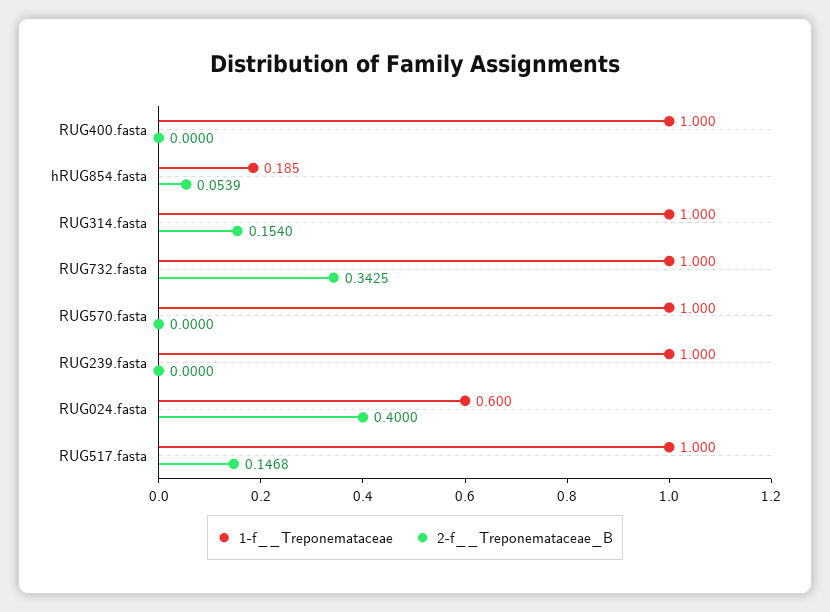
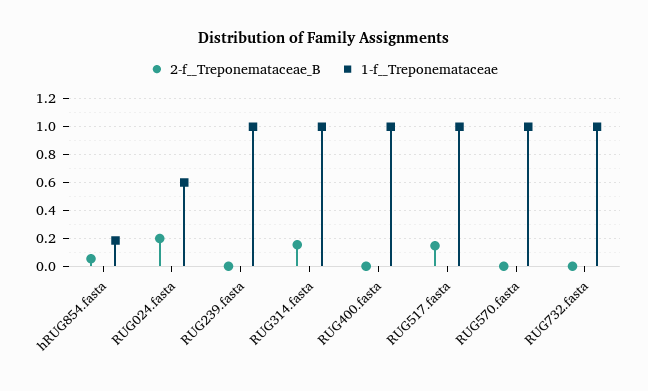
2-f__Treponemataceae_B, RUG732.fasta: 0.3425 -> 0
2-f__Treponemataceae_B, RUG024.fasta: 0.4 -> 0.2

